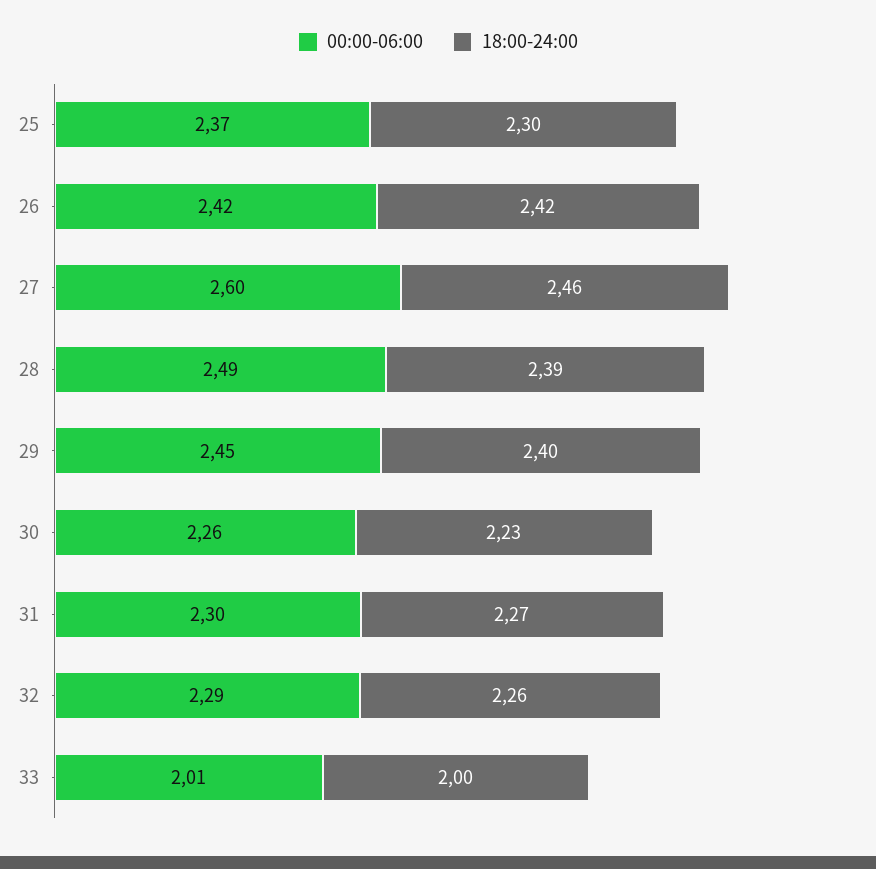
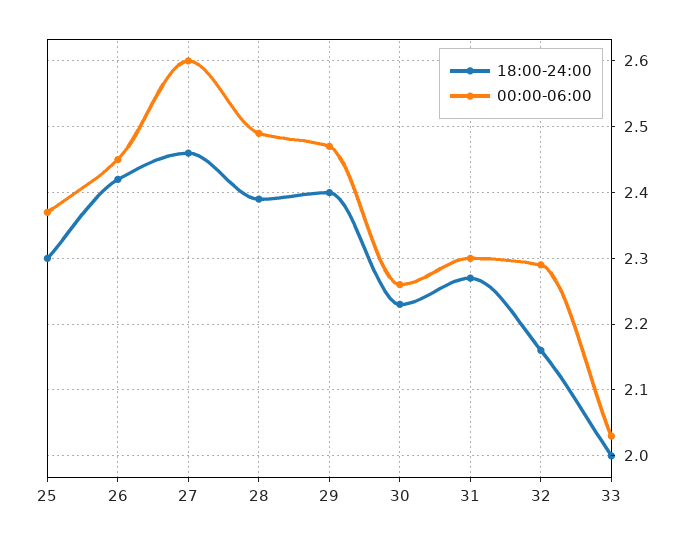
00:00-06:00, 26: 2.42 -> 2.45
00:00-06:00, 29: 2.45 -> 2.47
18:00-24:00, 32: 2.26 -> 2.16
00:00-06:00, 33: 2.01 -> 2.03

